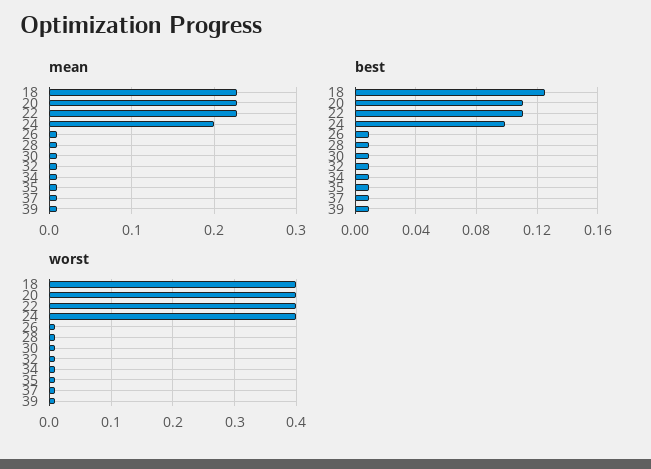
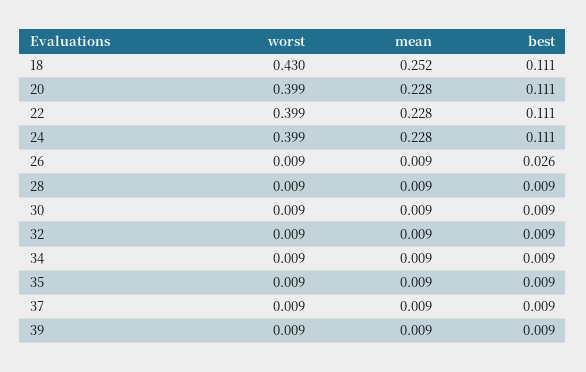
mean, 18: 0.23 -> 0.252
mean, 24: 0.2 -> 0.228
best, 18: 0.125 -> 0.111
best, 24: 0.1 -> 0.111
best, 26: 0.01 -> 0.026
worst, 18: 0.4 -> 0.43

